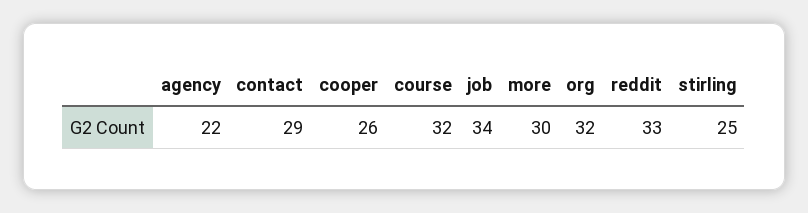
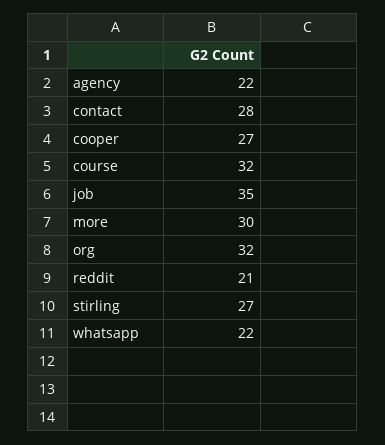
contact: 29 -> 28
cooper: 26 -> 27
job: 34 -> 35
reddit: 33 -> 21
stirling: 25 -> 27
whatsapp: none -> 22

